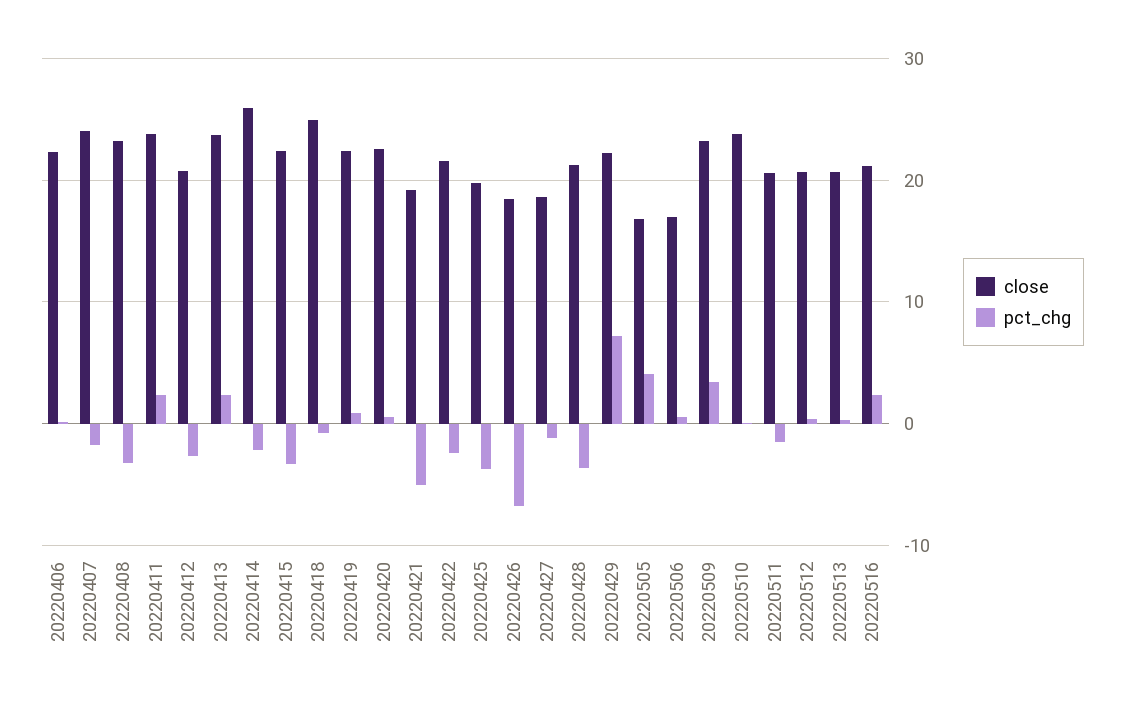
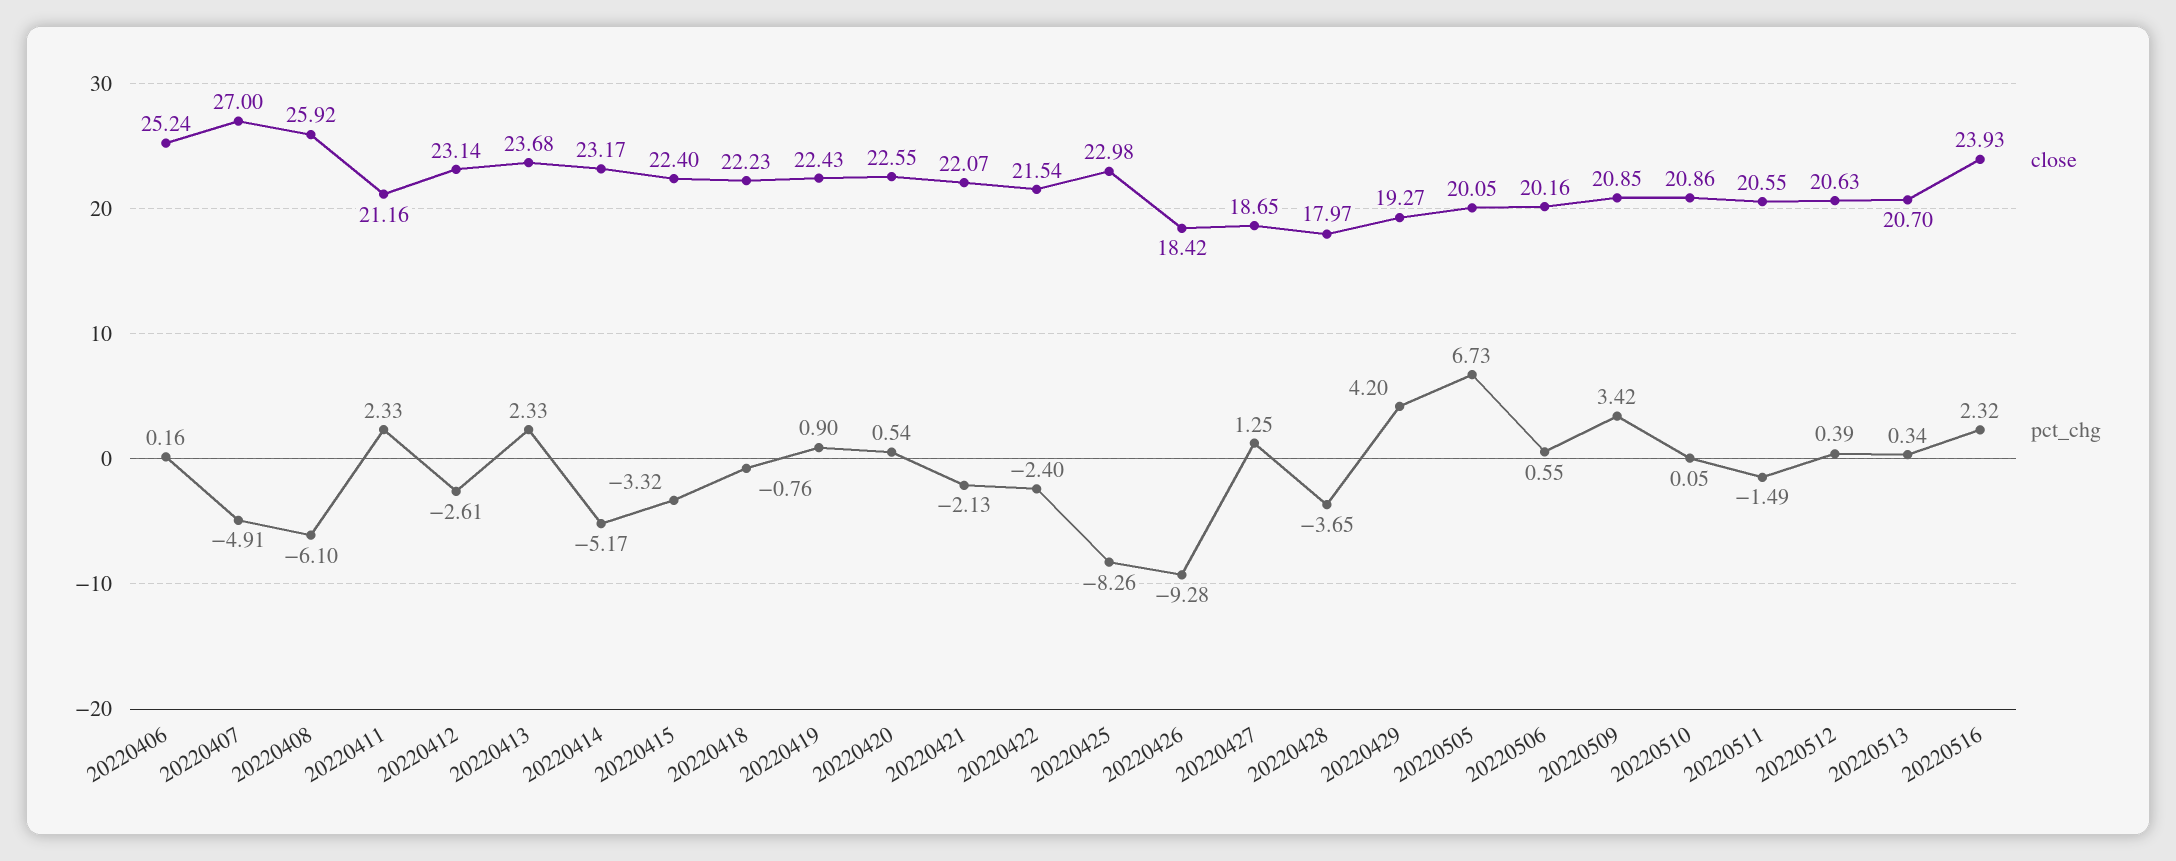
close, 20220406: 22 -> 25.24
close, 20220407: 24 -> 27
pct_chg, 20220407: -2 -> -4.91
close, 20220408: 23 -> 25.92
pct_chg, 20220408: -3 -> -6.1
close, 20220411: 24 -> 21.16
close, 20220412: 21 -> 23.14
close, 20220414: 26 -> 23.17
pct_chg, 20220414: -2 -> -5.17
close, 20220418: 25 -> 22.23
close, 20220421: 19 -> 22.07
pct_chg, 20220421: -5 -> -2.13
close, 20220425: 20 -> 22.98
pct_chg, 20220425: -4 -> -8.26
pct_chg, 20220426: -7 -> -9.28
pct_chg, 20220427: -1 -> 1.25
close, 20220428: 21 -> 17.97
close, 20220429: 22 -> 19.27
pct_chg, 20220429: 7 -> 4.2
close, 20220505: 17 -> 20.05
pct_chg, 20220505: 4 -> 6.73
close, 20220506: 17 -> 20.16
close, 20220509: 23 -> 20.85
close, 20220510: 24 -> 20.86
close, 20220516: 21 -> 23.93

